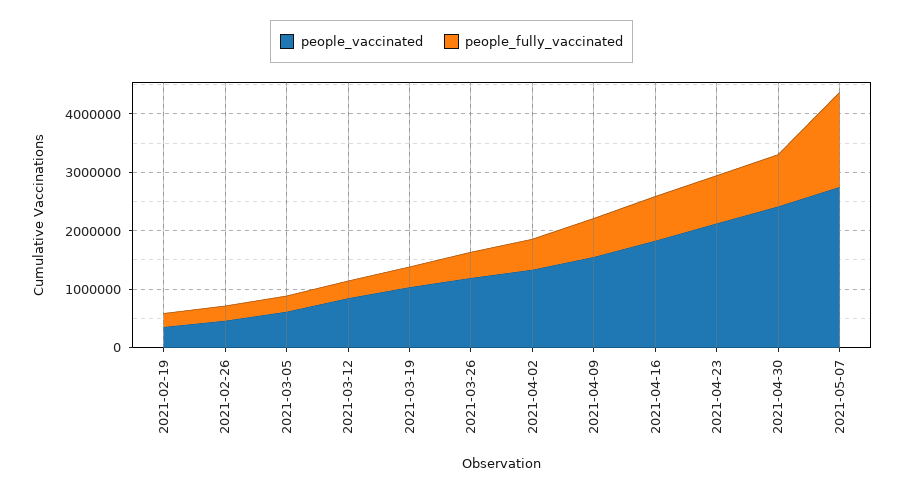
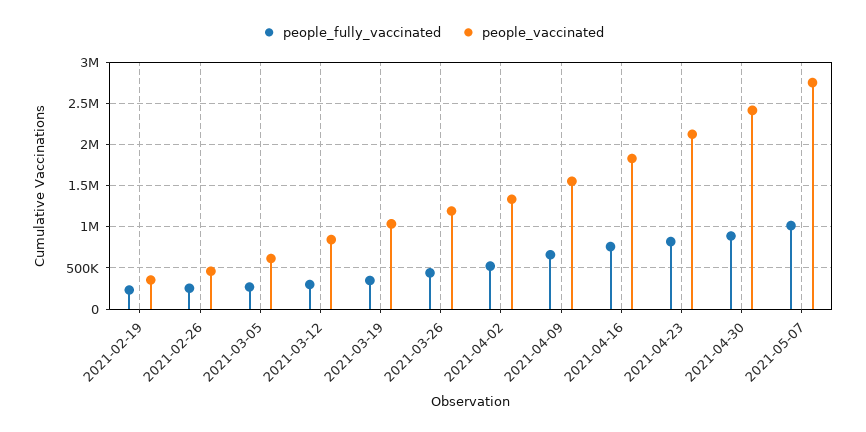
people_fully_vaccinated, 2021-05-07: 1600000 -> 1000000

